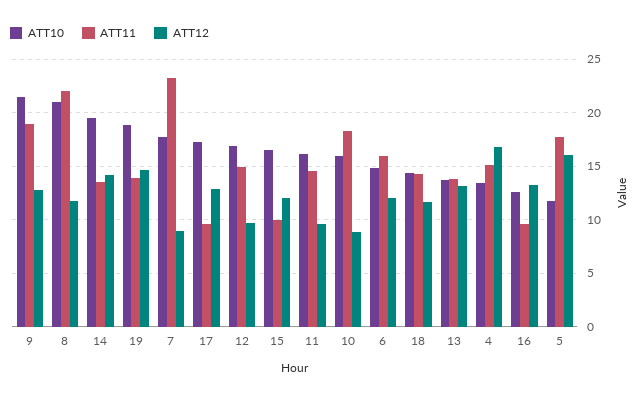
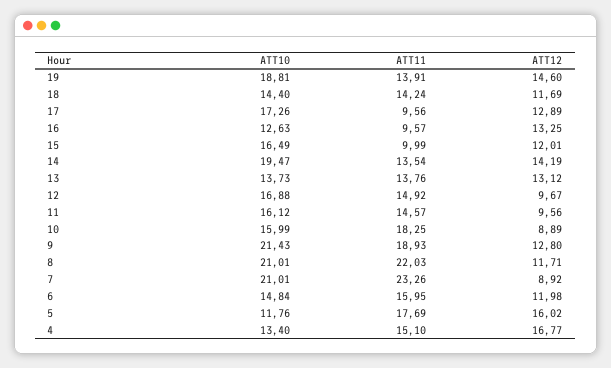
ATT10, 7: 18 -> 21.01

